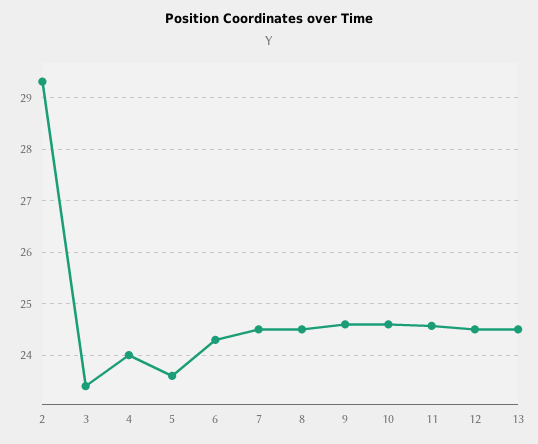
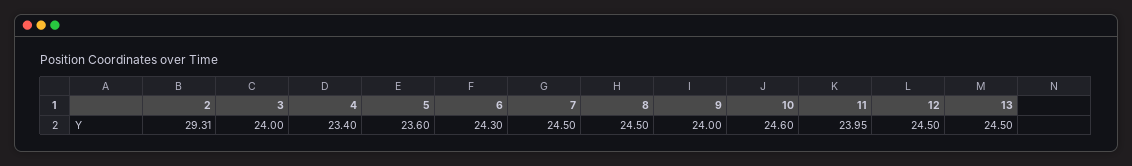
3: 23.4 -> 24
4: 24 -> 23.4
9: 24.6 -> 24
11: 24.6 -> 23.95

